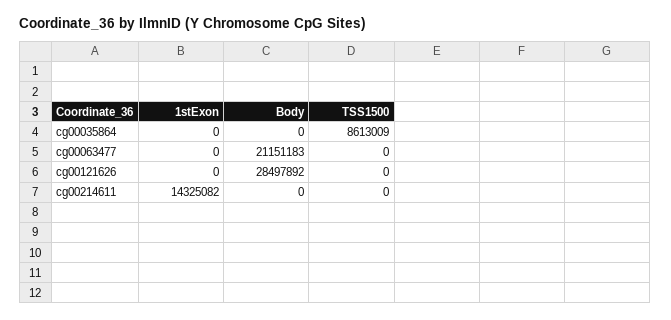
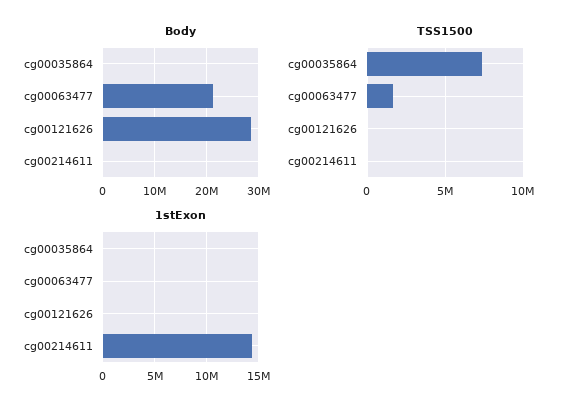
TSS1500, cg00035864: 8613009 -> 7500000
TSS1500, cg00063477: 0 -> 1500000

